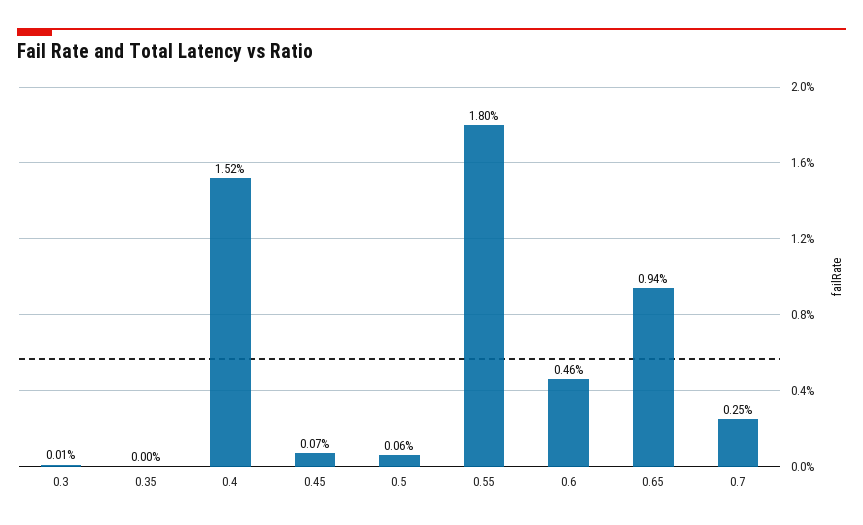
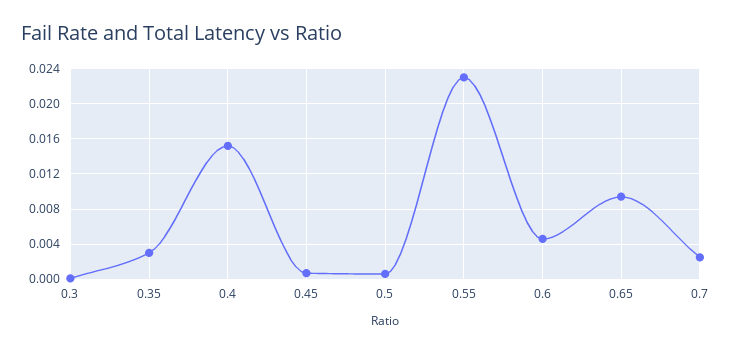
0.35: 0 -> 0.003
0.55: 0.018 -> 0.023

